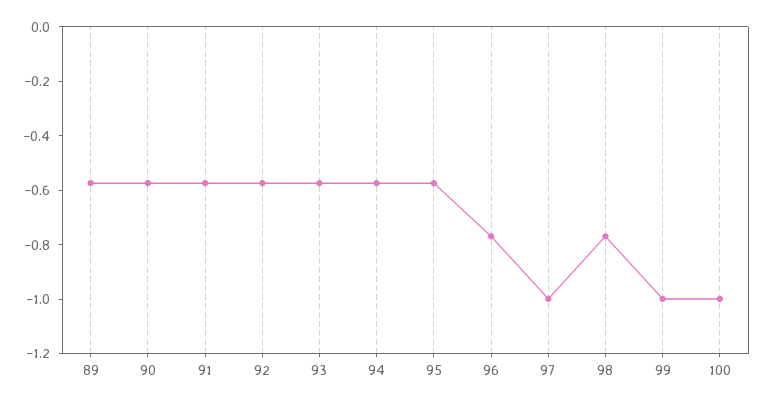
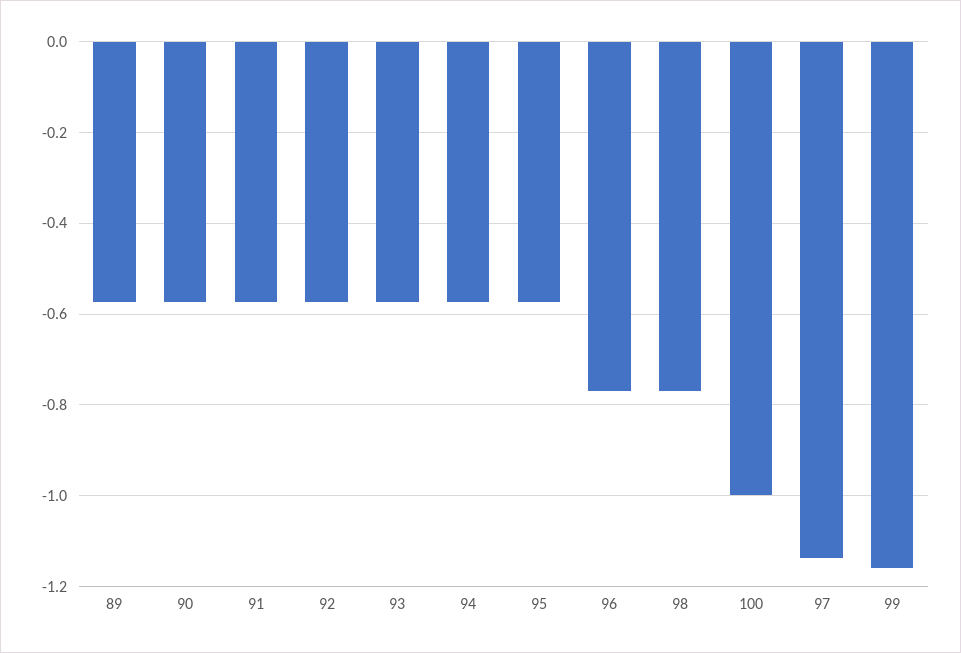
97: -1 -> -1.14
99: -1 -> -1.16

